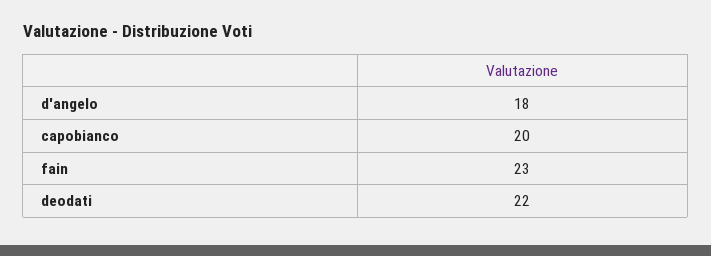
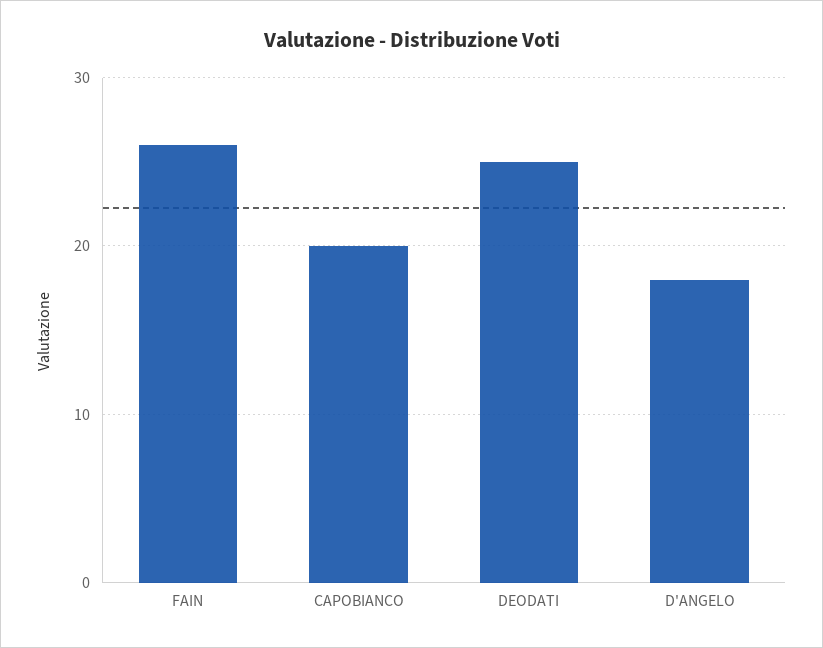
fain: 23 -> 26
deodati: 22 -> 25

